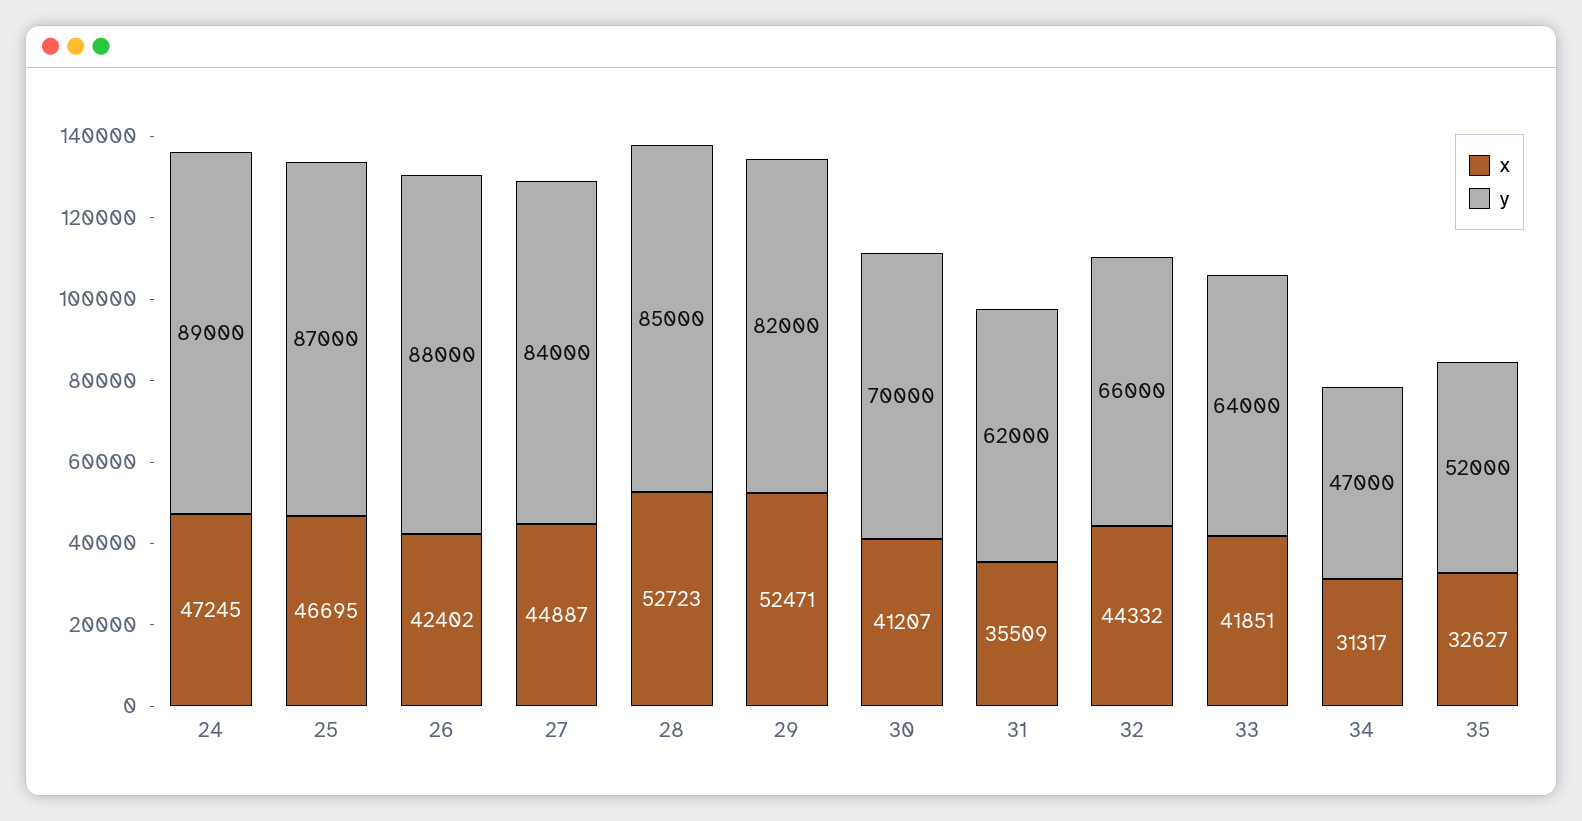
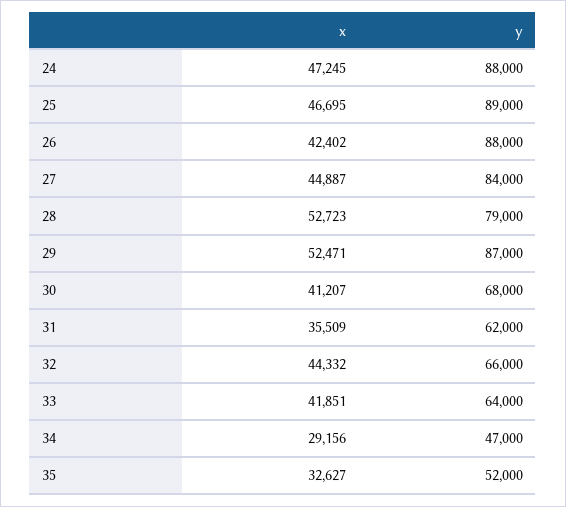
y, 24: 89000 -> 88000
y, 25: 87000 -> 89000
y, 28: 85000 -> 79000
y, 29: 82000 -> 87000
y, 30: 70000 -> 68000
x, 34: 31317 -> 29156

